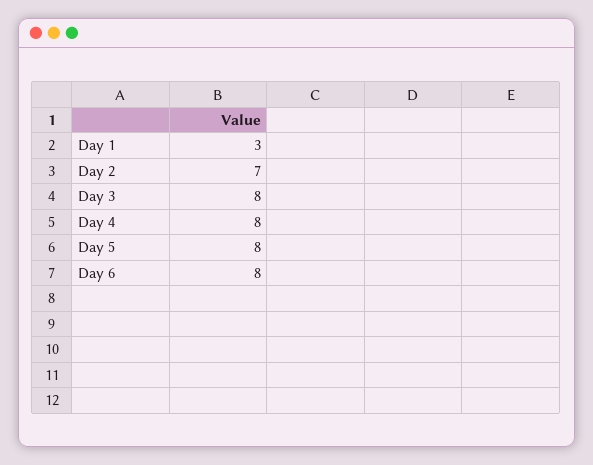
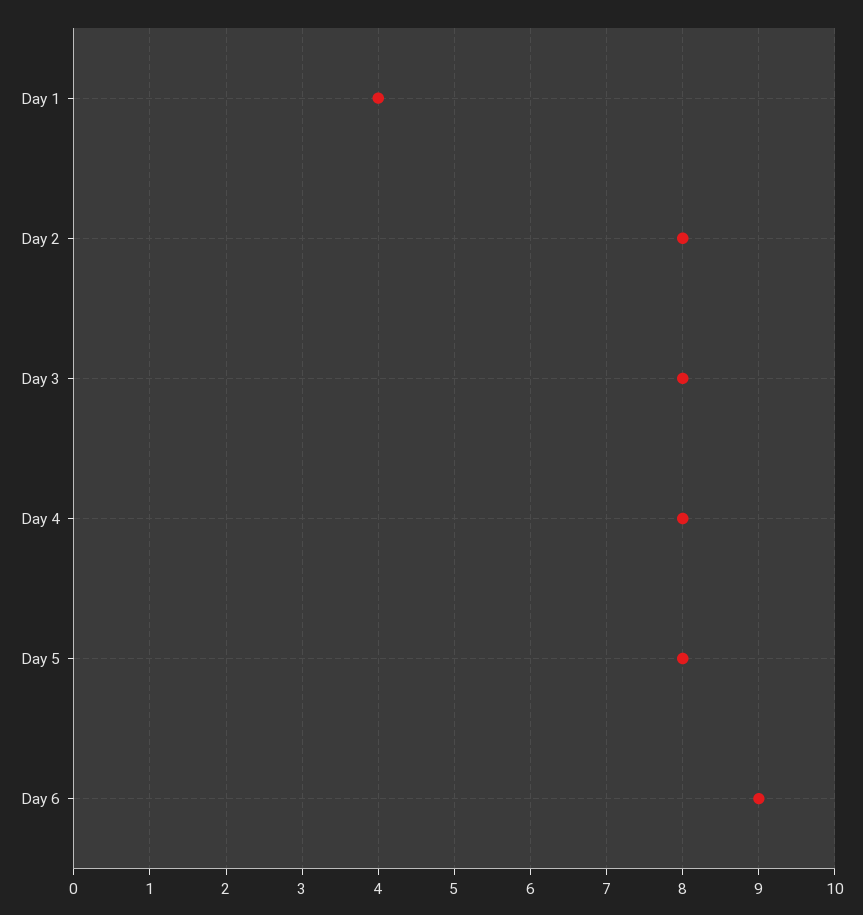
Day 1: 3 -> 4
Day 2: 7 -> 8
Day 6: 8 -> 9

